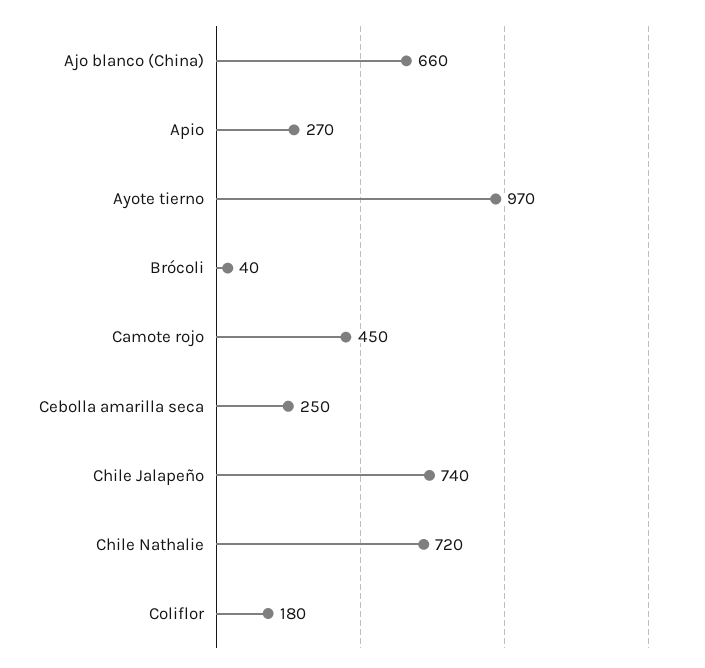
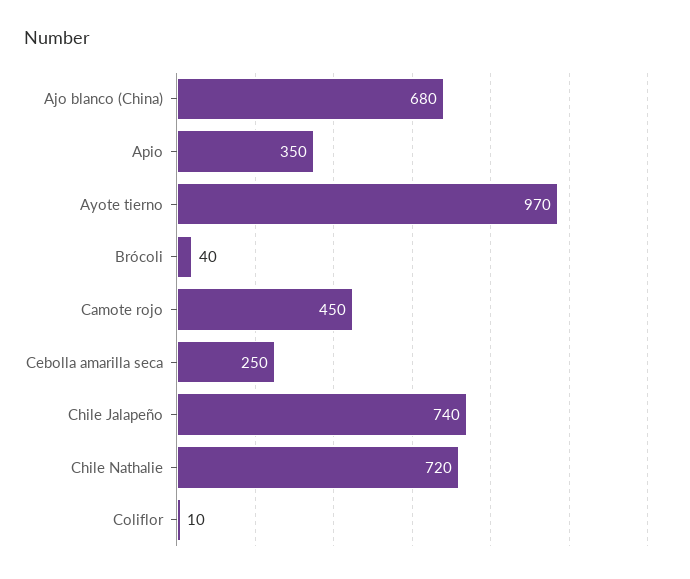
Ajo blanco (China): 660 -> 680
Apio: 270 -> 350
Coliflor: 180 -> 10

